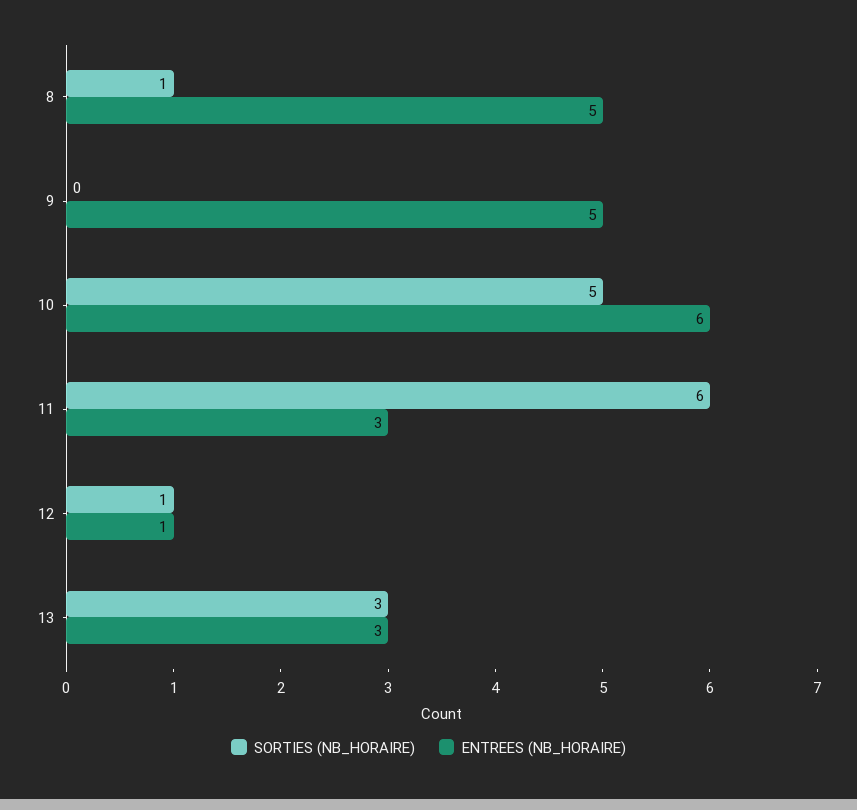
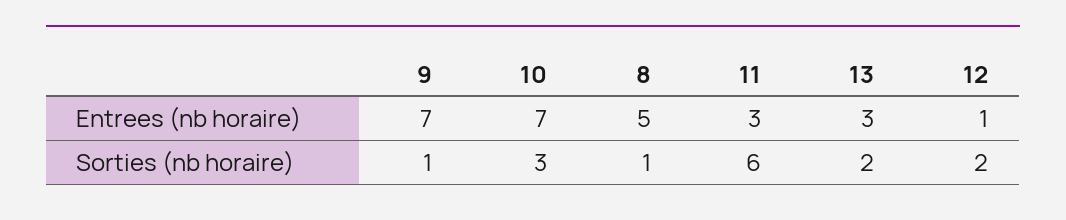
SORTIES (NB_HORAIRE), 9: 0 -> 1
ENTREES (NB_HORAIRE), 9: 5 -> 7
SORTIES (NB_HORAIRE), 10: 5 -> 3
ENTREES (NB_HORAIRE), 10: 6 -> 7
SORTIES (NB_HORAIRE), 12: 1 -> 2
SORTIES (NB_HORAIRE), 13: 3 -> 2

